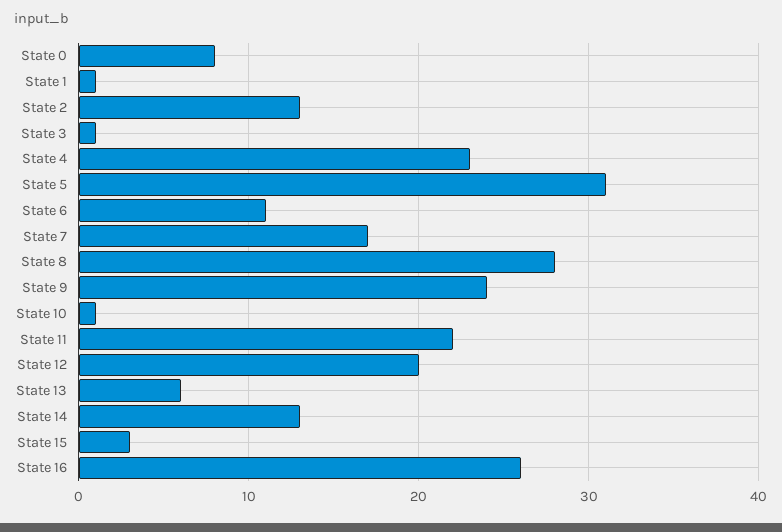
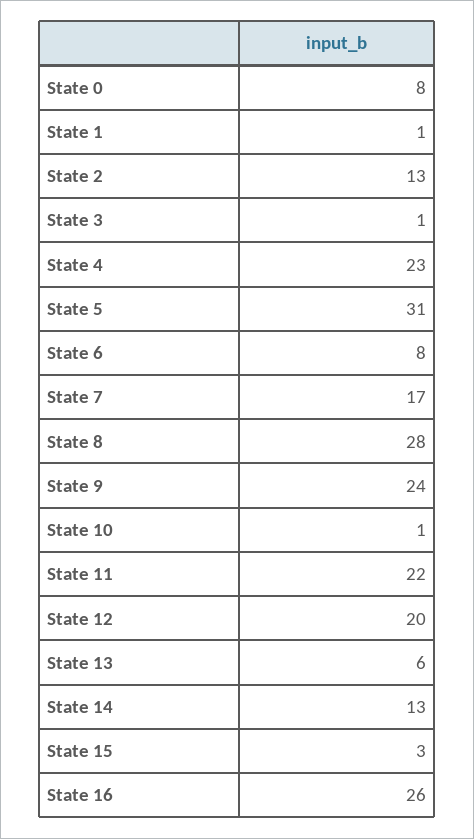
State 6: 11 -> 8

